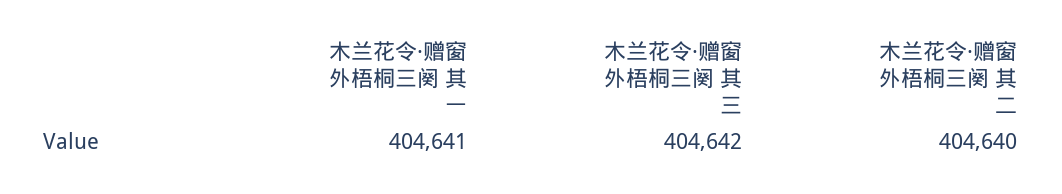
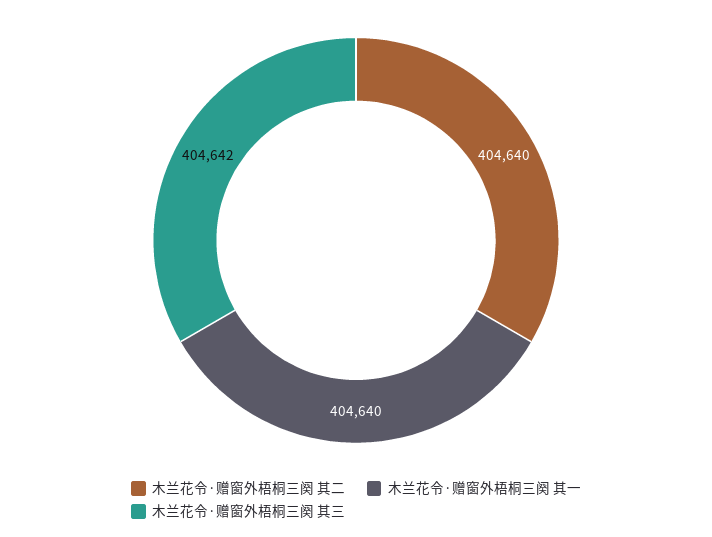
木兰花令·赠窗外梧桐三阕 其一: 404641 -> 404640

